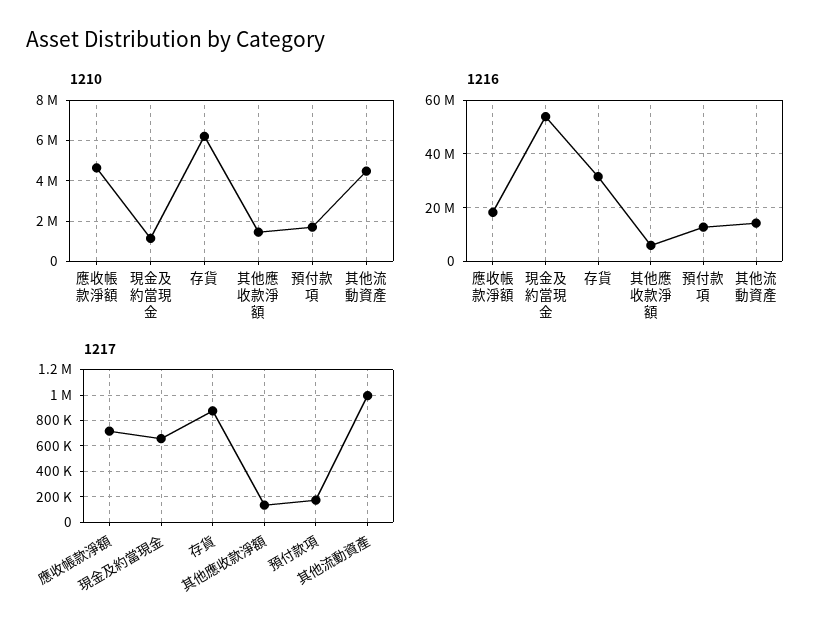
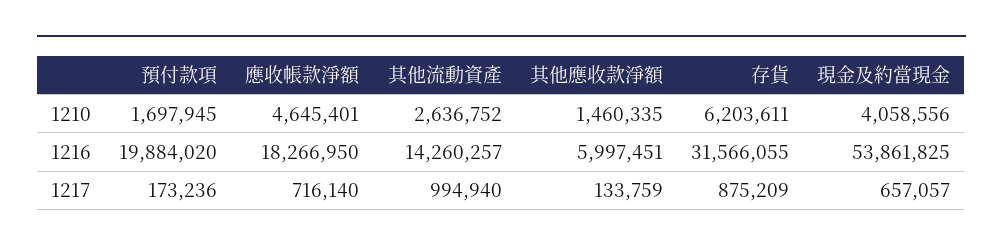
1210, 現金及約當現金: 1000000 -> 4058556
1210, 其他流動資產: 4500000 -> 2636752
1216, 預付款項: 12500000 -> 19884020

